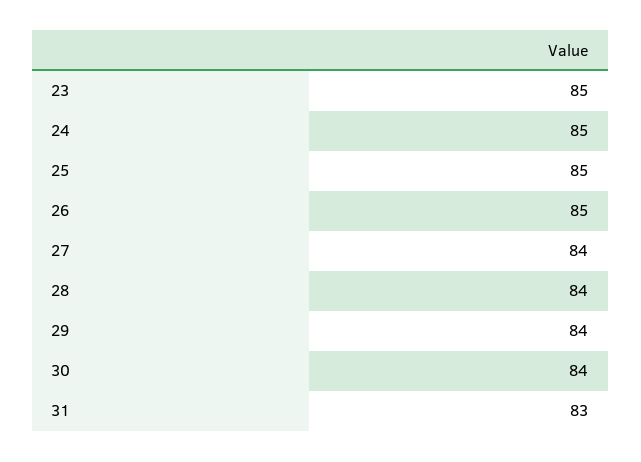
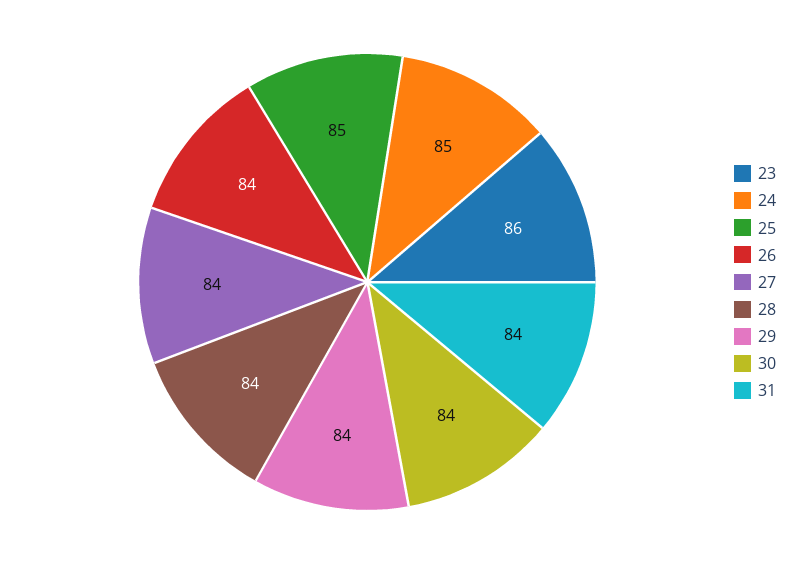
23: 85 -> 86
26: 85 -> 84
31: 83 -> 84

